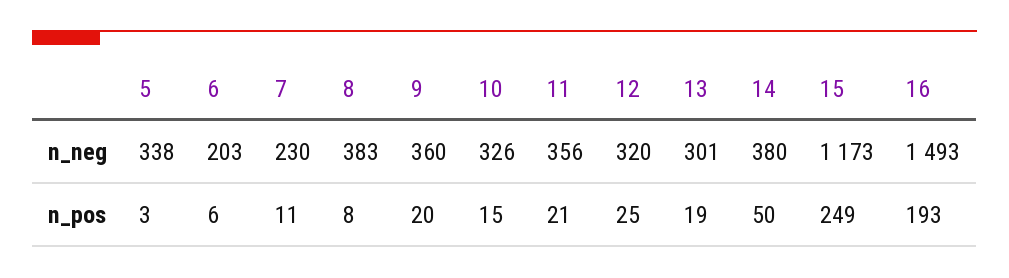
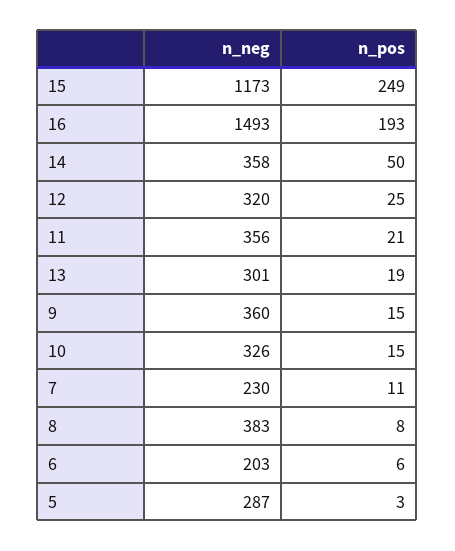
5, n_neg: 338 -> 287
14, n_neg: 380 -> 358
9, n_pos: 20 -> 15

